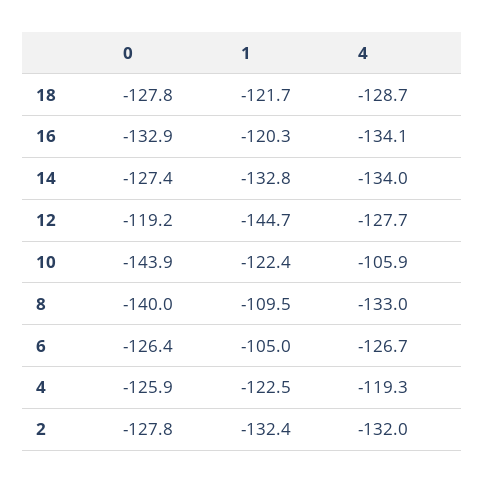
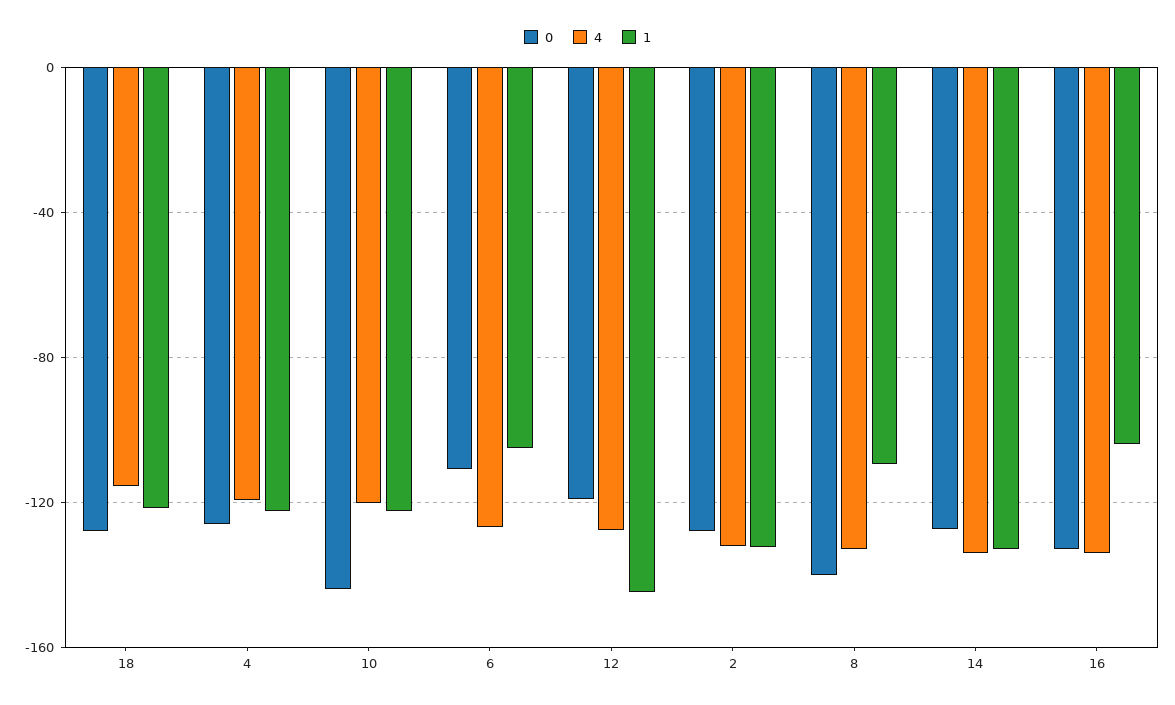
4, 18: -128.7 -> -115
1, 16: -120.3 -> -105
4, 10: -105.9 -> -120
0, 6: -126.4 -> -110

